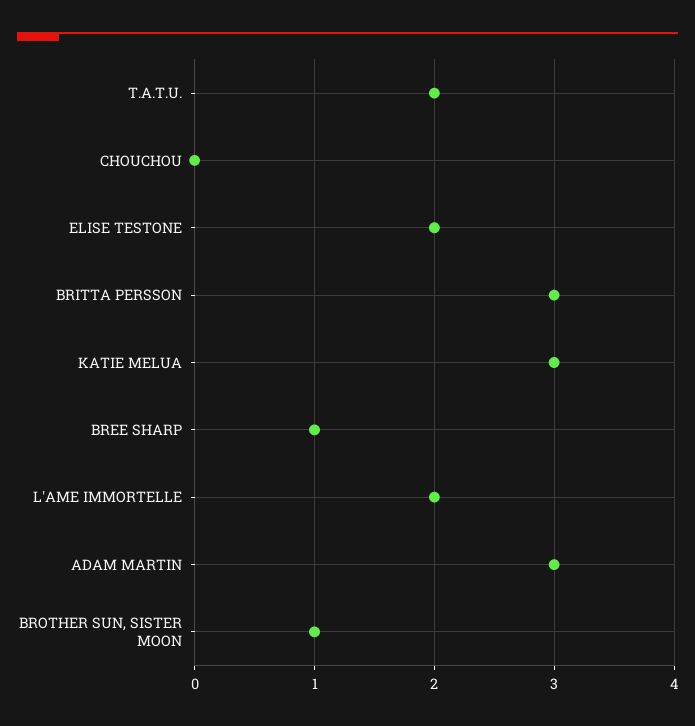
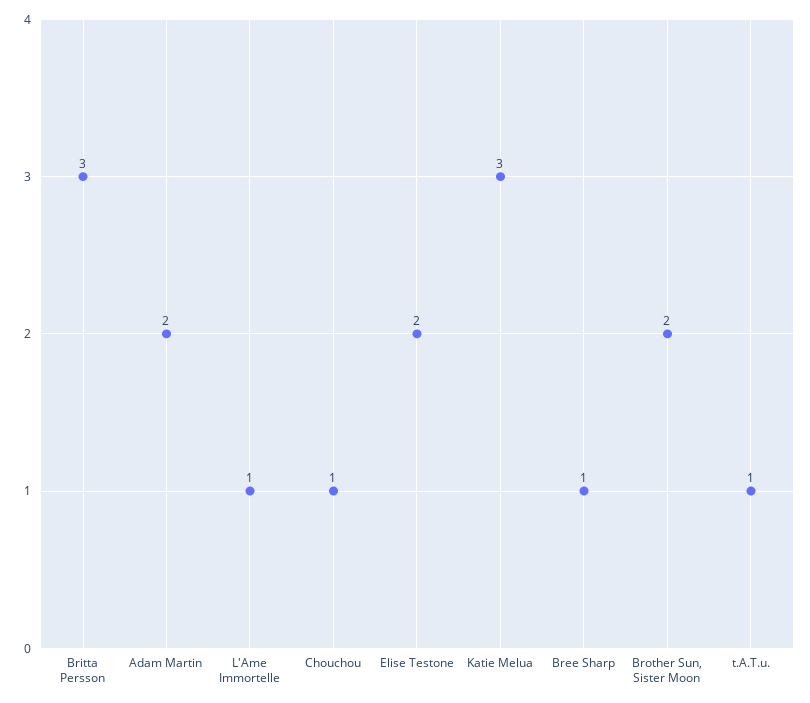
T.A.T.U.: 2 -> 1
CHOUCHOU: 0 -> 1
L'AME IMMORTELLE: 2 -> 1
ADAM MARTIN: 3 -> 2
BROTHER SUN, SISTER MOON: 1 -> 2

